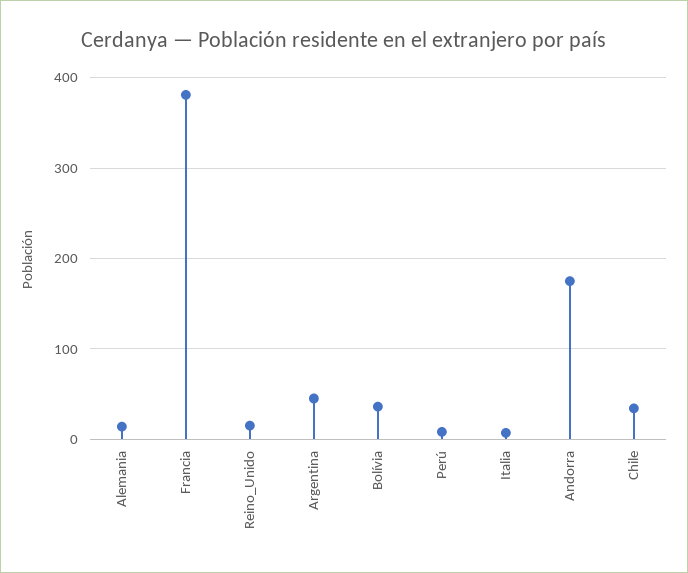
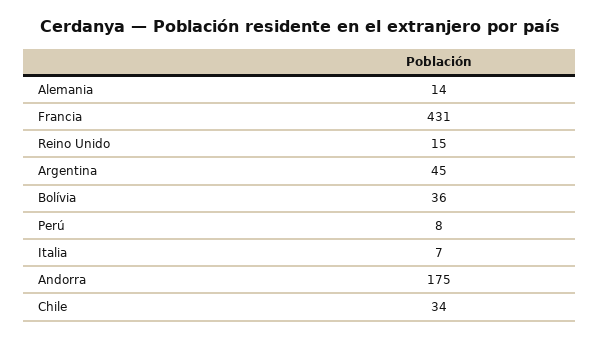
Francia: 380 -> 431

